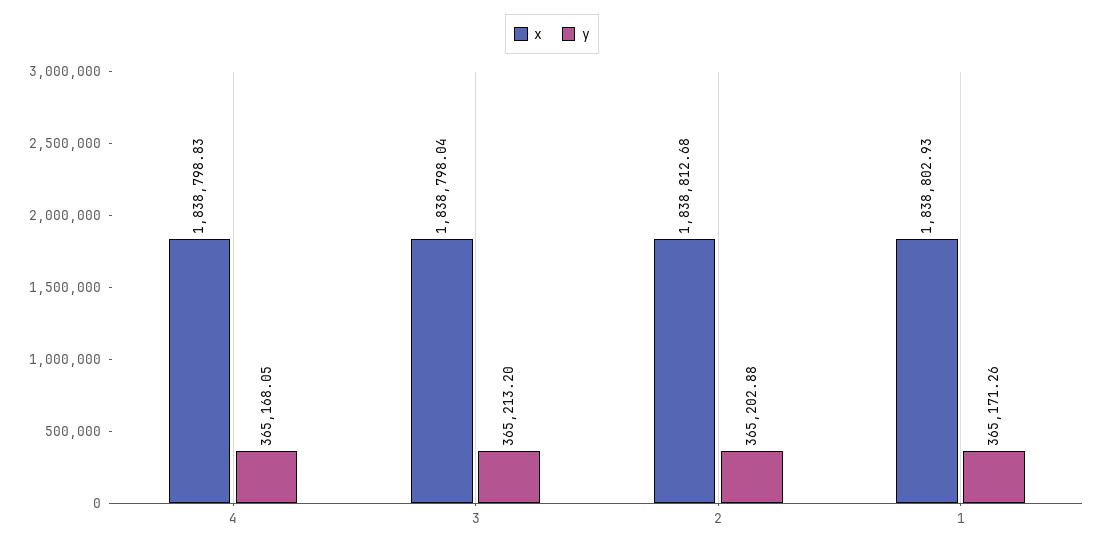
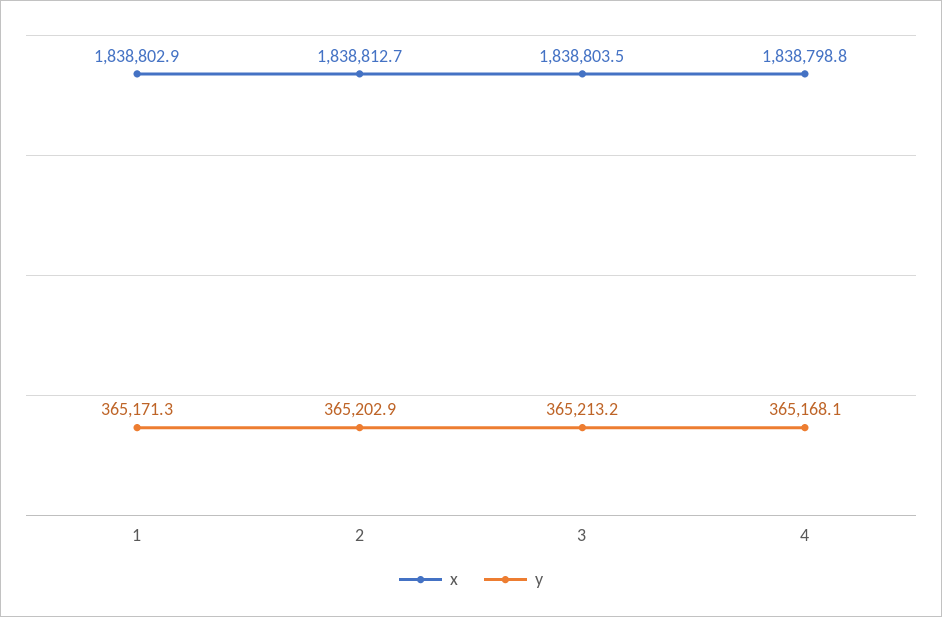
x, 3: 1838798.04 -> 1838803.5

